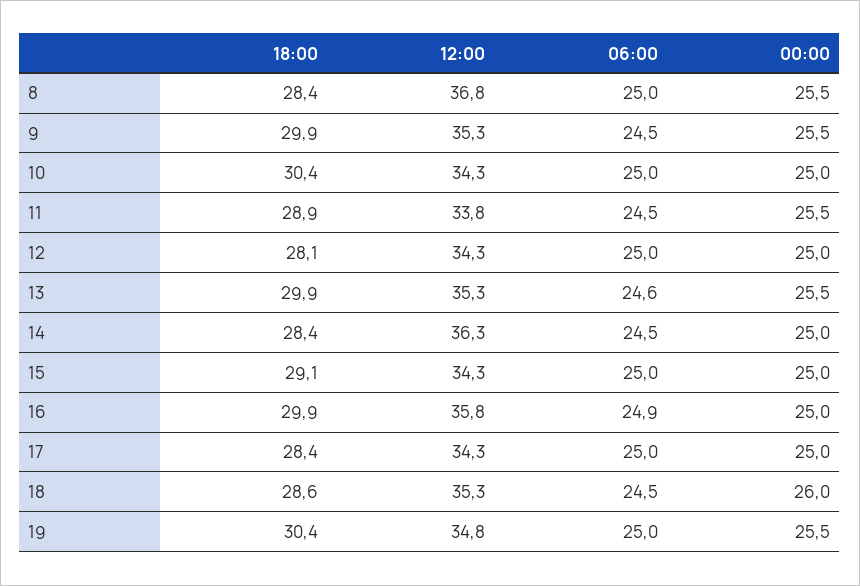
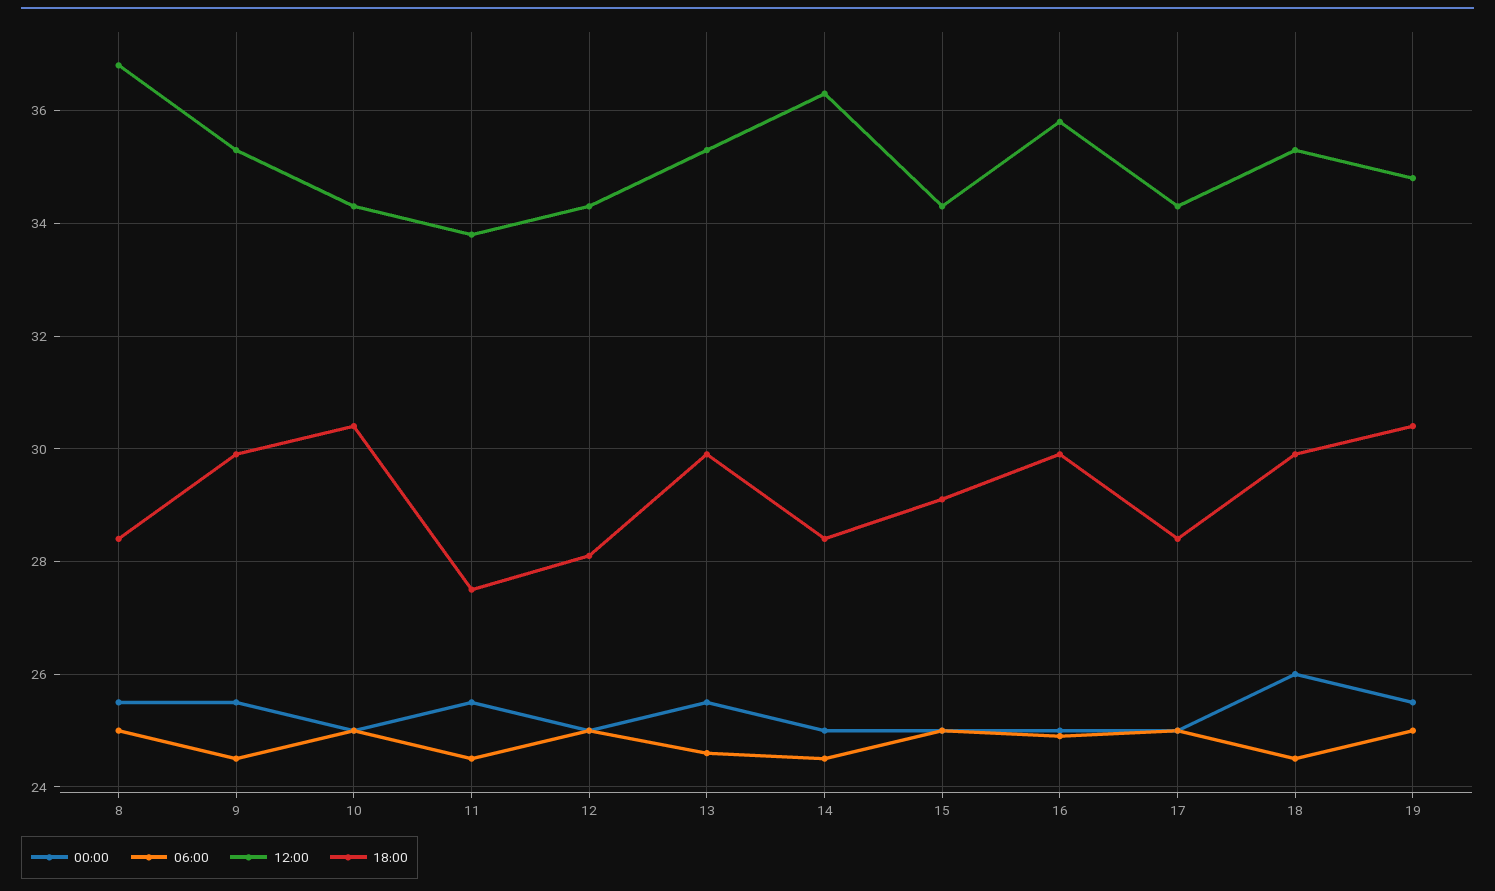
18:00, 11: 28.9 -> 27.5
18:00, 18: 28.6 -> 30

